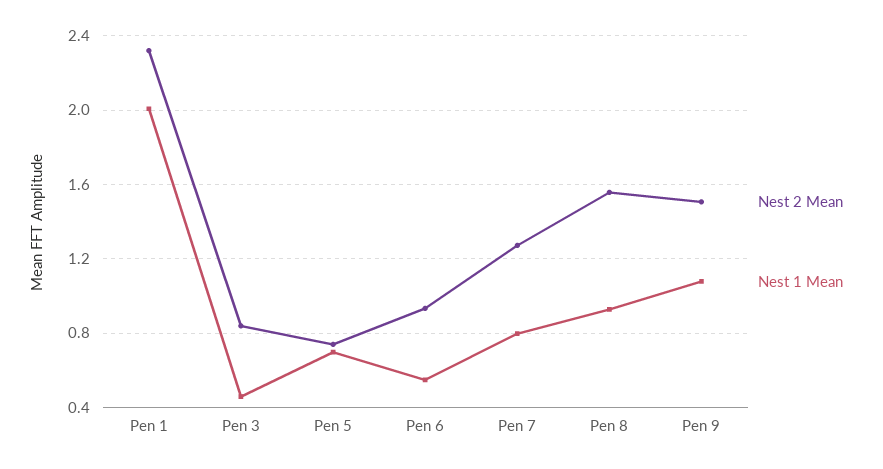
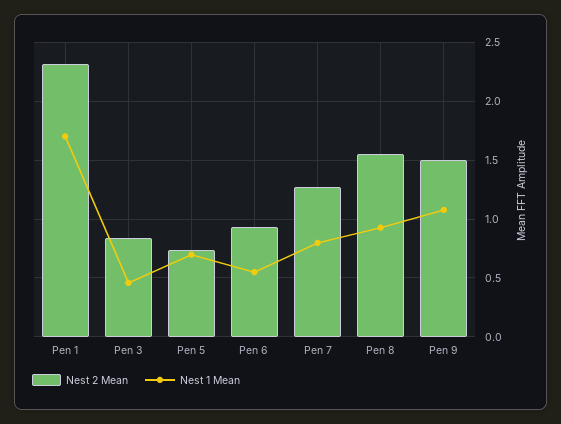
Nest 1 Mean, Pen 1: 2 -> 1.7

